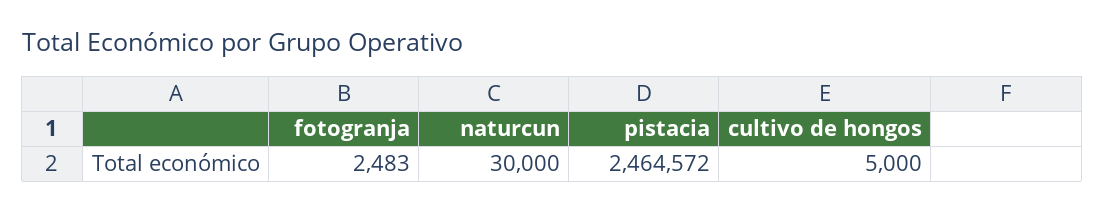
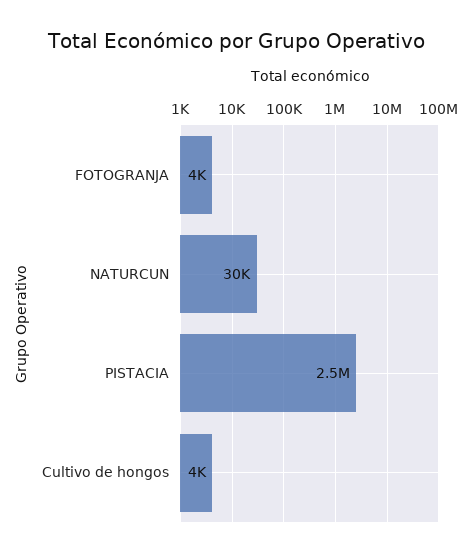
fotogranja: 2483 -> 4000
cultivo de hongos: 5000 -> 4000

